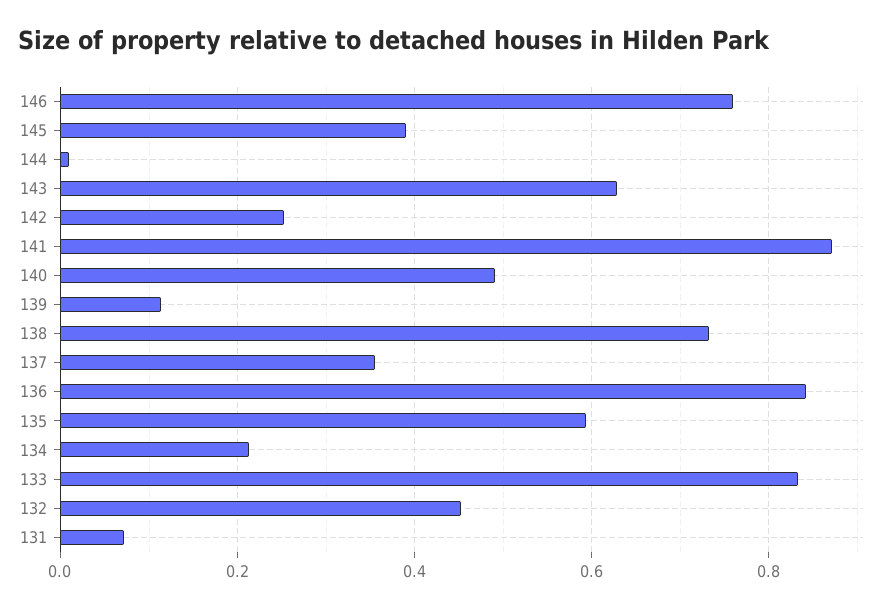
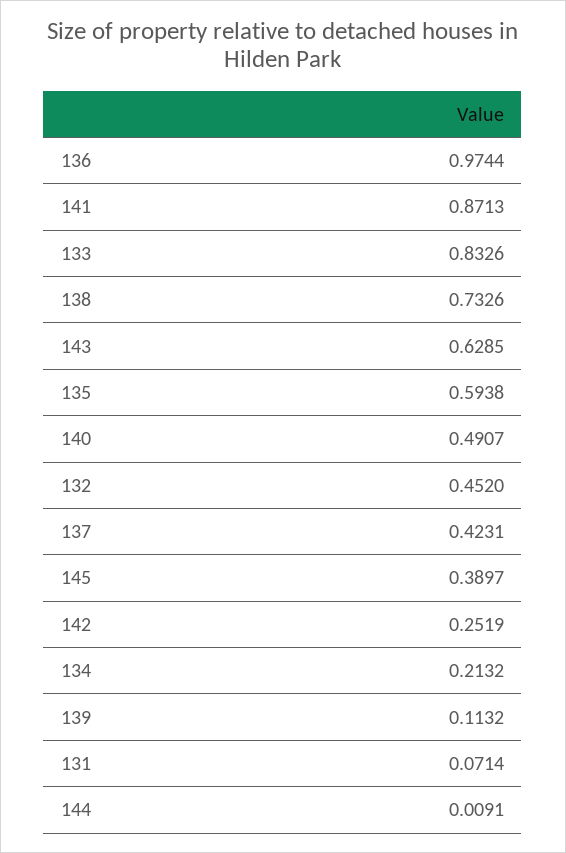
146: 0.76 -> none
137: 0.36 -> 0.4231
136: 0.84 -> 0.9744

